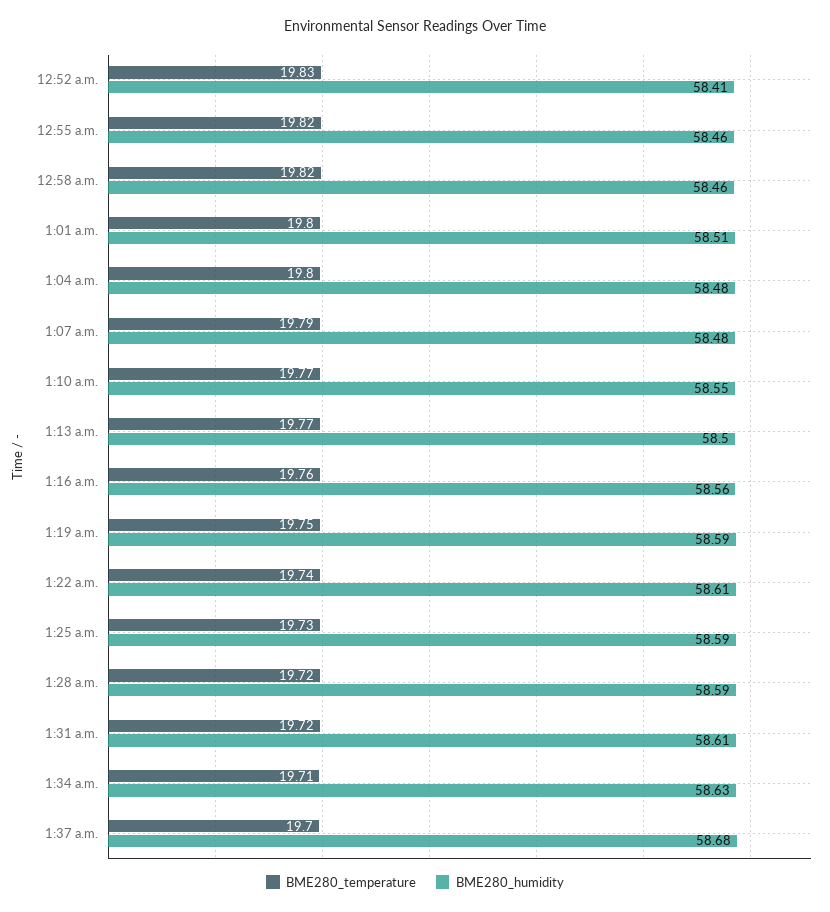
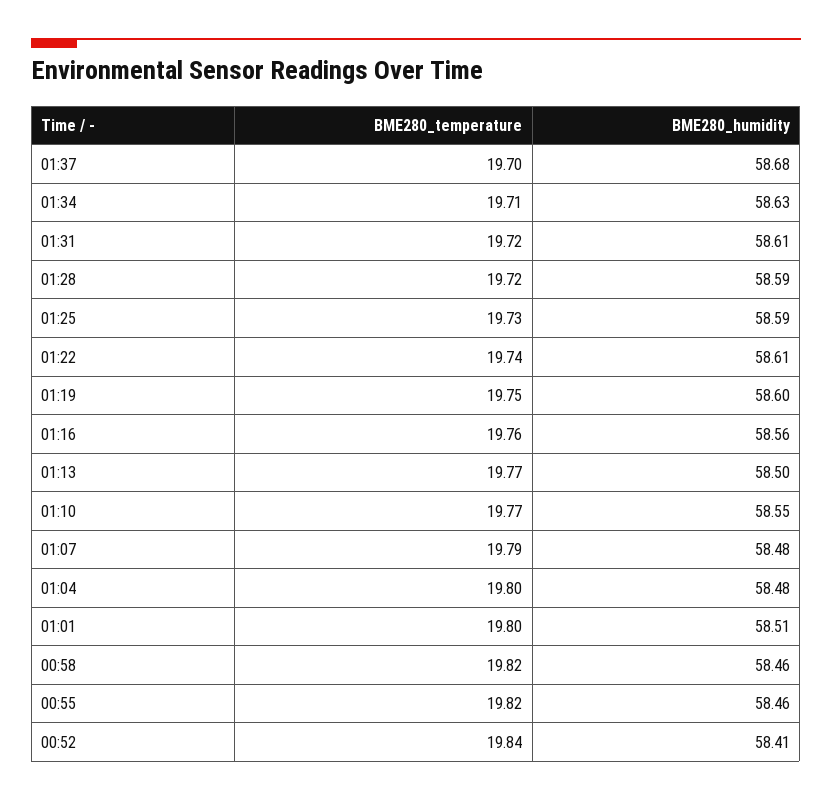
BME280_temperature, 12:52 a.m.: 19.83 -> 19.84
BME280_humidity, 1:19 a.m.: 58.59 -> 58.6

